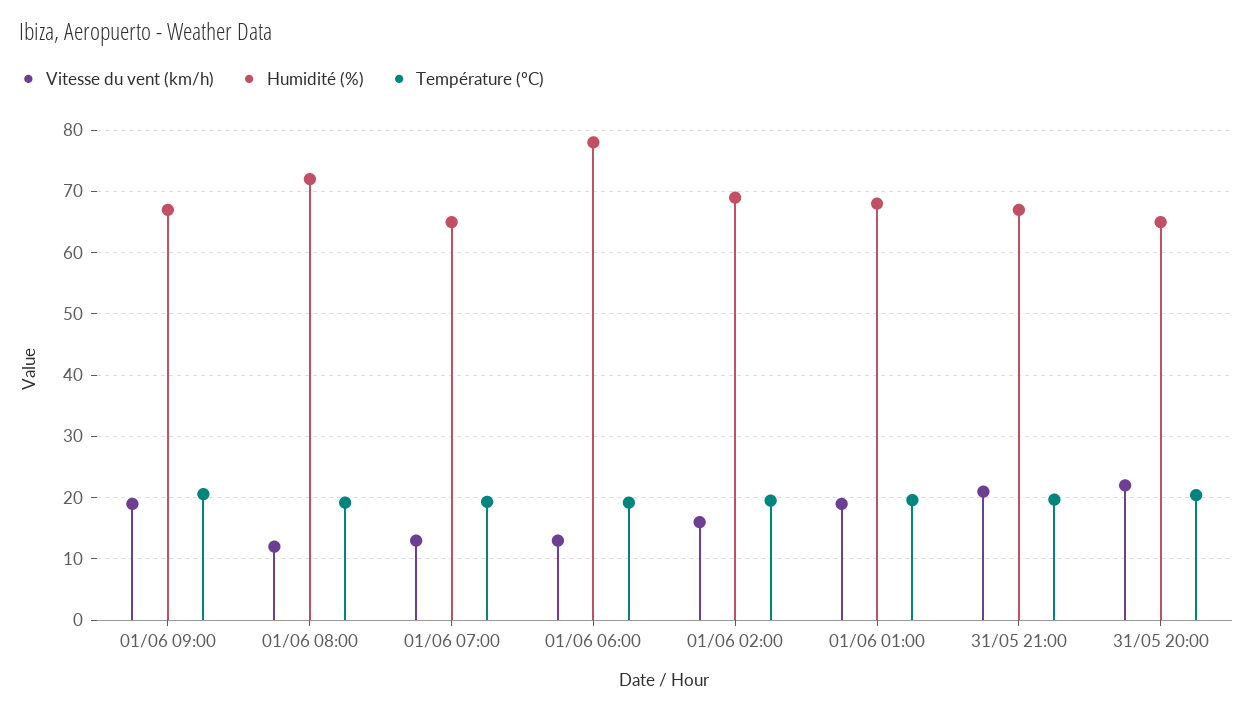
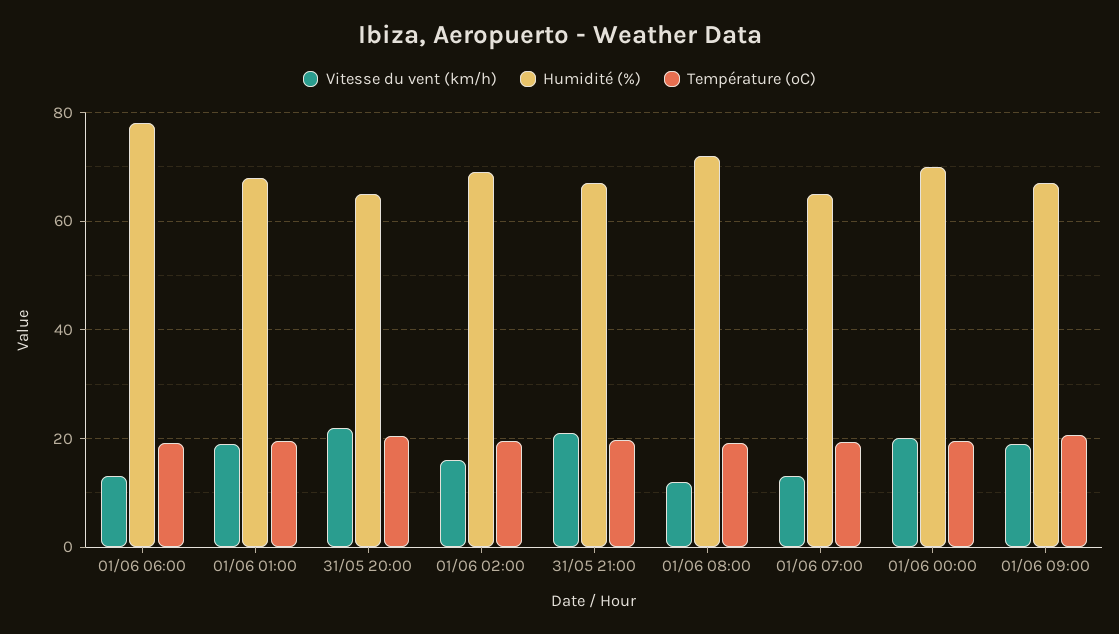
Vitesse du vent (km/h), 01/06 00:00: none -> 20
Humidité (%), 01/06 00:00: none -> 70
Température (ºC), 01/06 00:00: none -> 20

